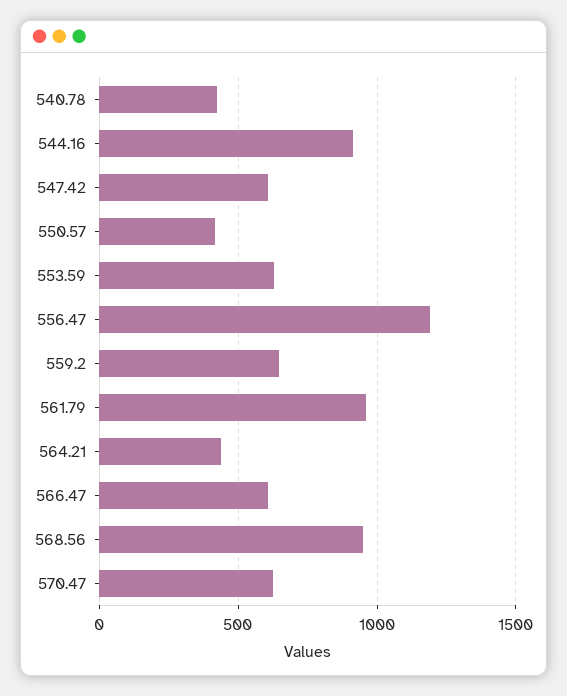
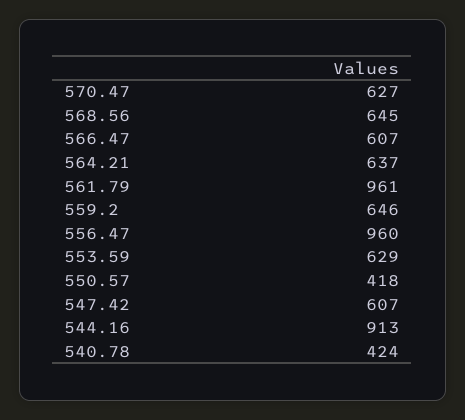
556.47: 1200 -> 960
564.21: 450 -> 637
568.56: 950 -> 645

